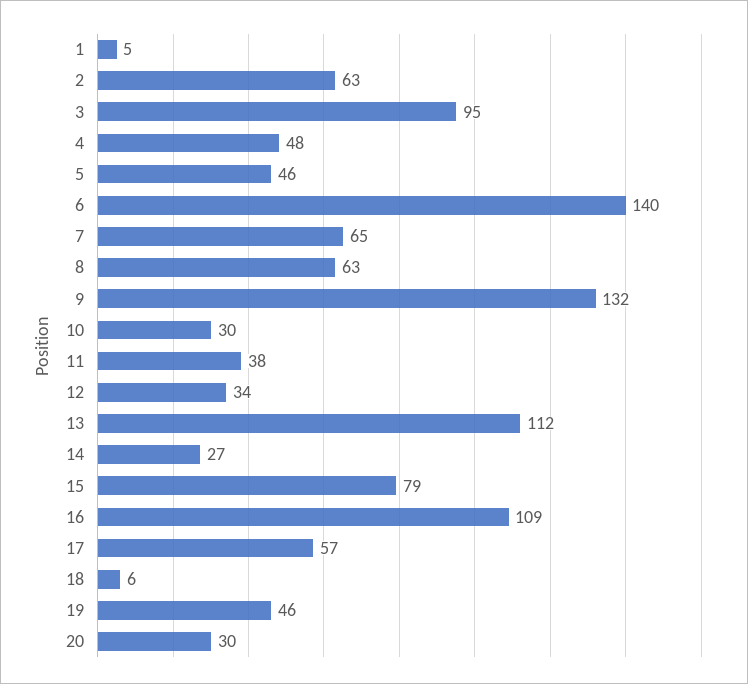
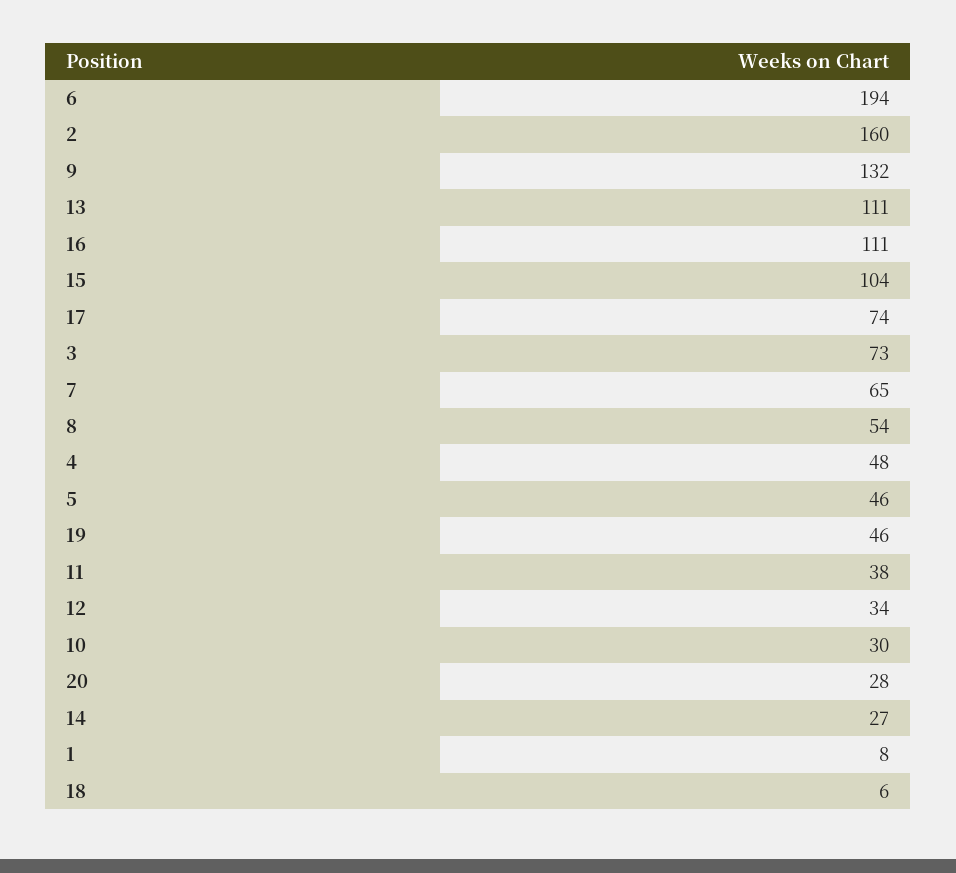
1: 5 -> 8
2: 63 -> 160
3: 95 -> 73
6: 140 -> 194
8: 63 -> 54
13: 112 -> 111
15: 79 -> 104
16: 109 -> 111
17: 57 -> 74
20: 30 -> 28

